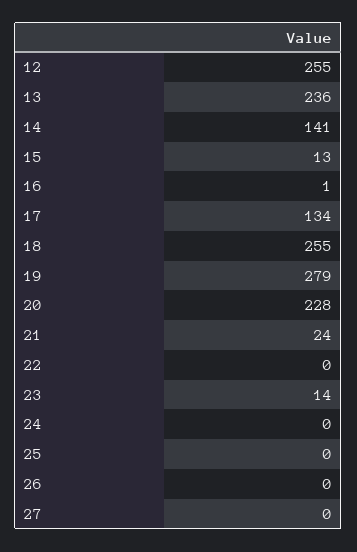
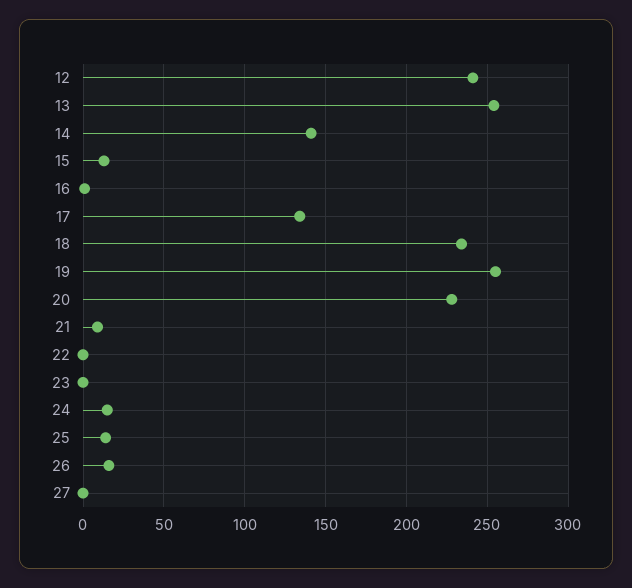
12: 255 -> 240
13: 236 -> 255
18: 255 -> 235
19: 279 -> 255
21: 24 -> 10
23: 14 -> 0
24: 0 -> 15
25: 0 -> 15
26: 0 -> 15

